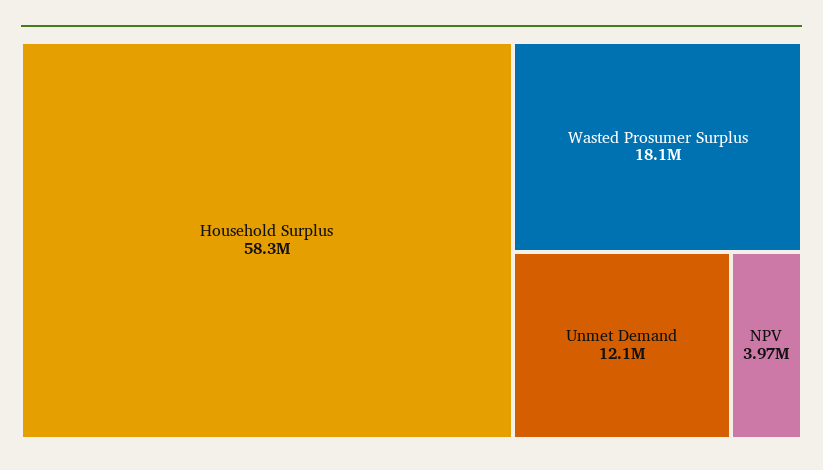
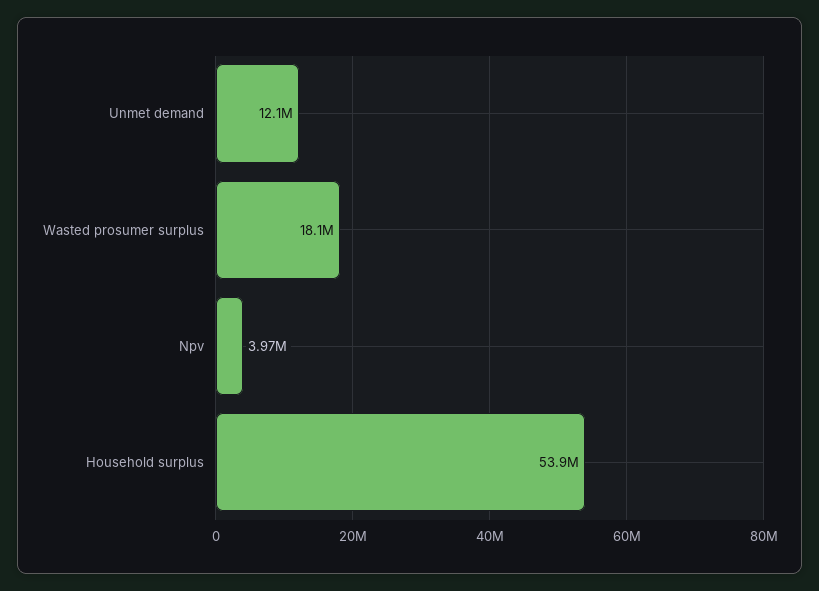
Household Surplus: 58300000 -> 53900000

